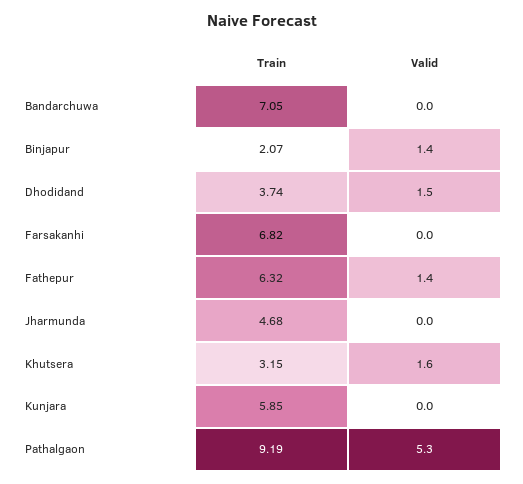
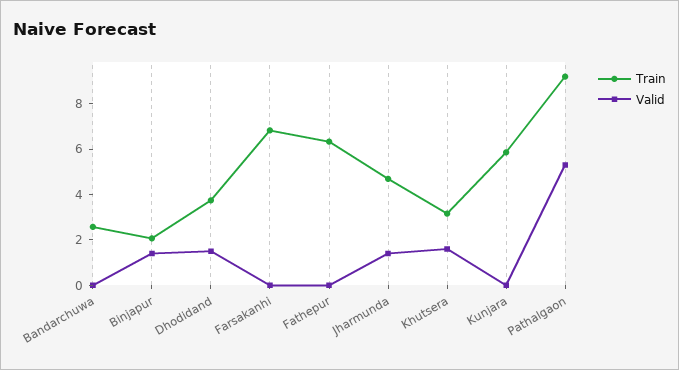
Train, Bandarchuwa: 7.05 -> 2.5
Valid, Fathepur: 1.4 -> 0
Valid, Jharmunda: 0 -> 1.5

